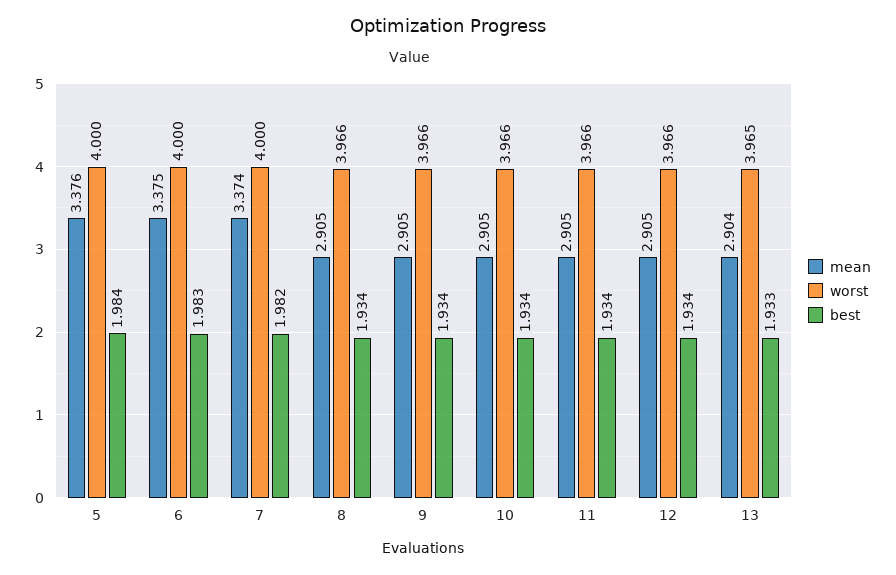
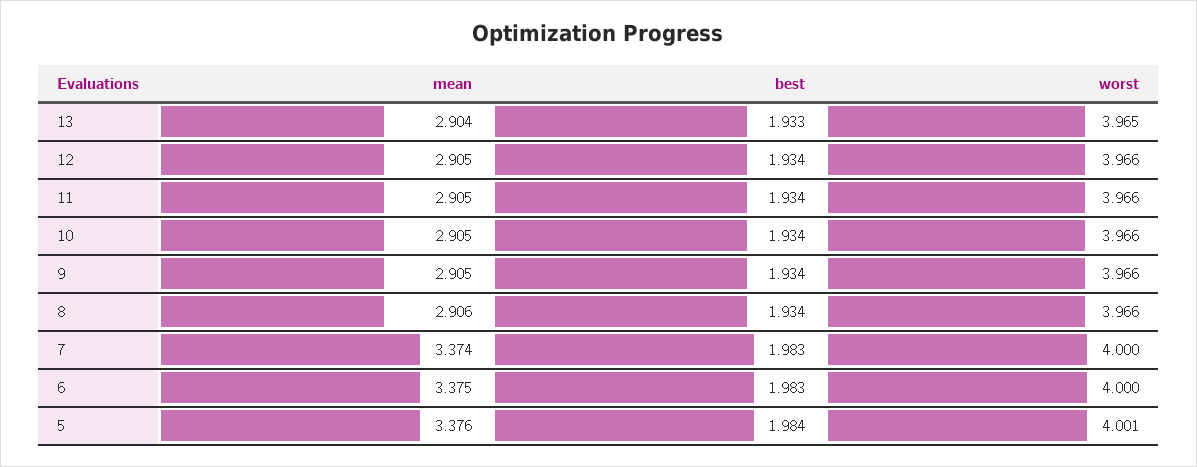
worst, 5: 4 -> 4.001
best, 7: 1.982 -> 1.983
mean, 8: 2.905 -> 2.906

